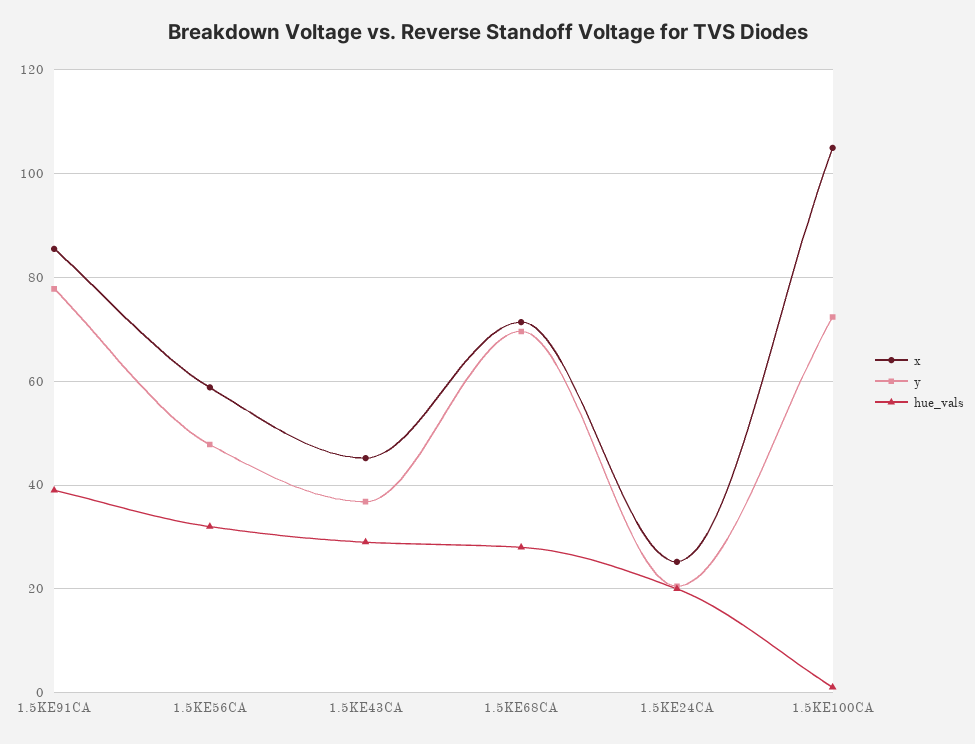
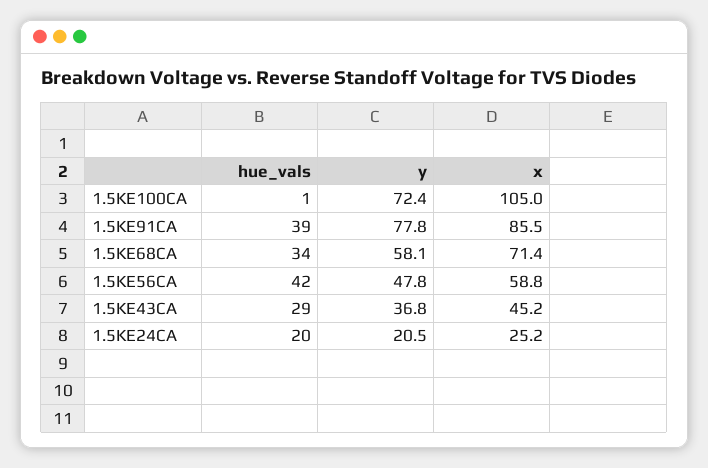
hue_vals, 1.5KE56CA: 32 -> 42
y, 1.5KE68CA: 70 -> 58.1
hue_vals, 1.5KE68CA: 28 -> 34

